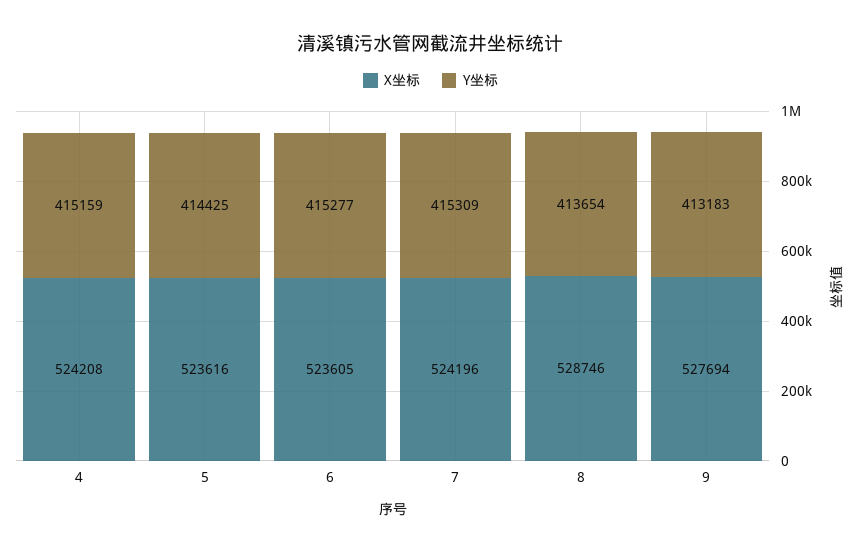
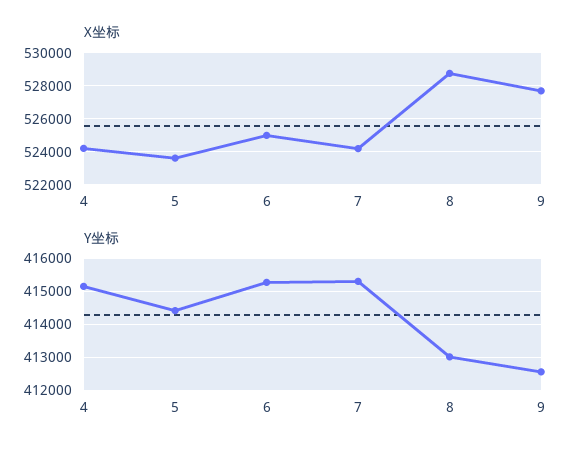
X坐标, 6: 523605 -> 525000
Y坐标, 8: 413654 -> 413000
Y坐标, 9: 413183 -> 412600

